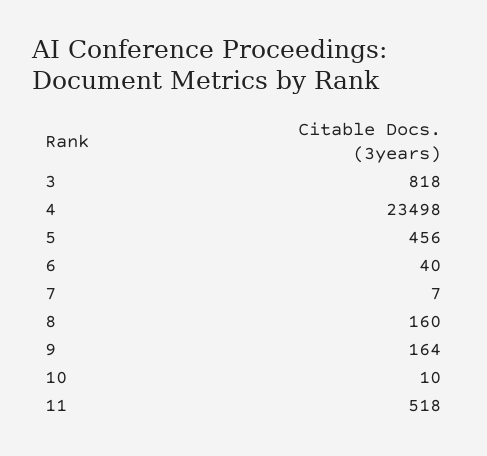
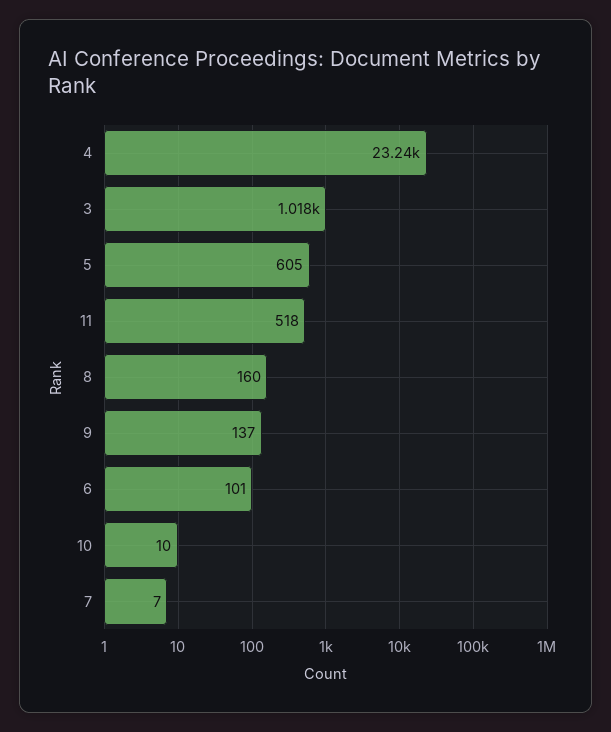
3: 818 -> 1018
4: 23498 -> 23240
5: 456 -> 605
6: 40 -> 101
9: 164 -> 137

